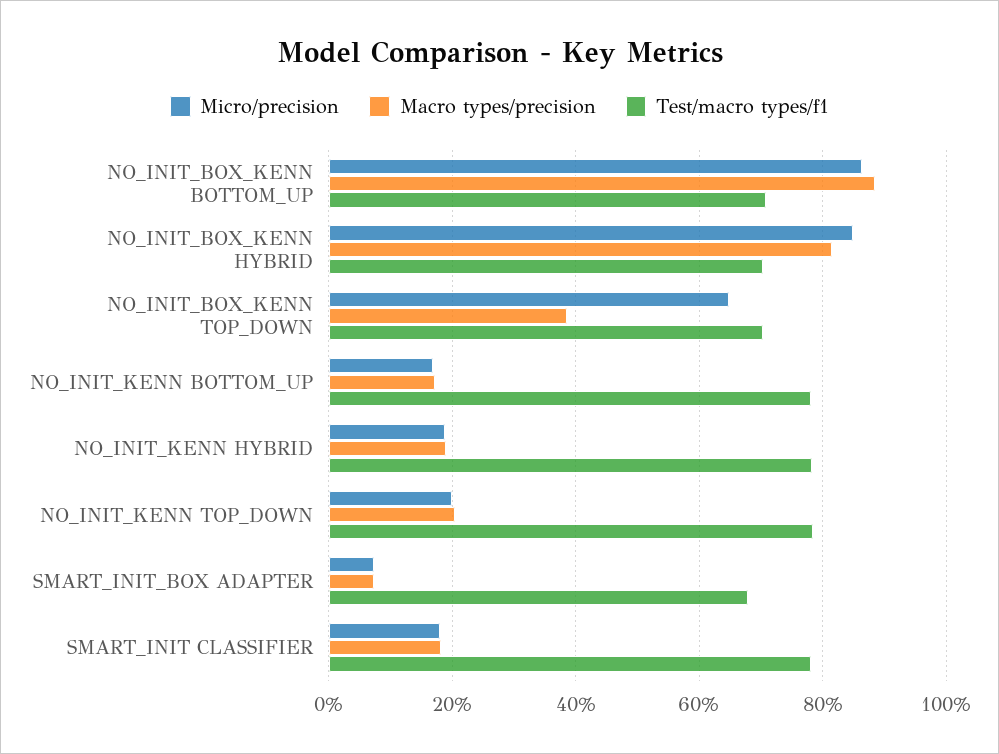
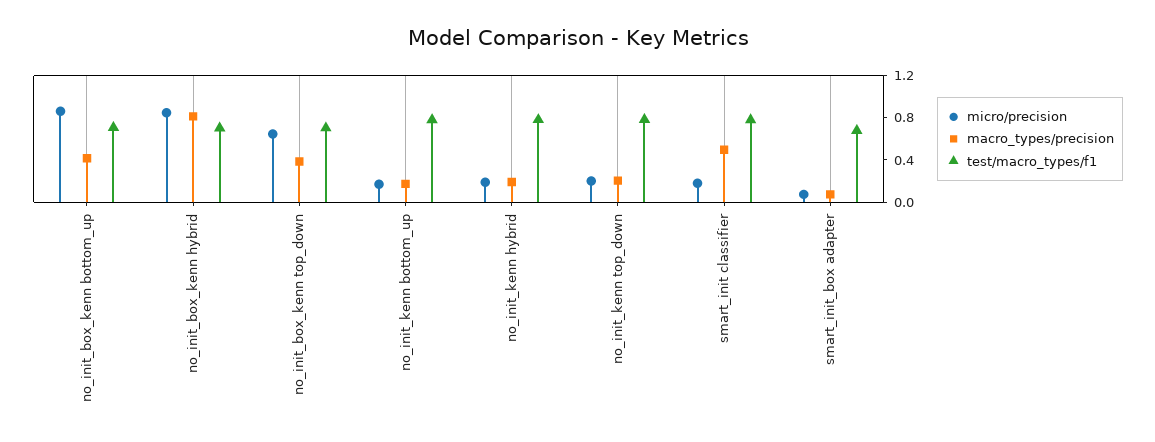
Macro types/precision, NO_INIT_BOX_KENN BOTTOM_UP: 0.88 -> 0.4
Macro types/precision, SMART_INIT CLASSIFIER: 0.18 -> 0.5

